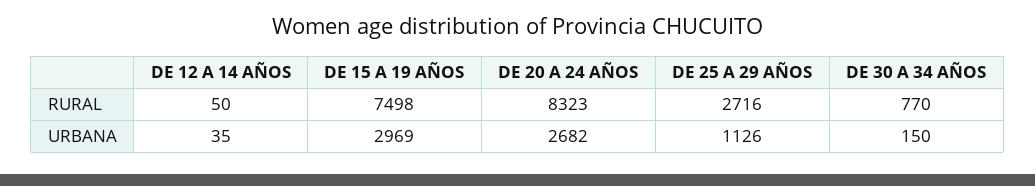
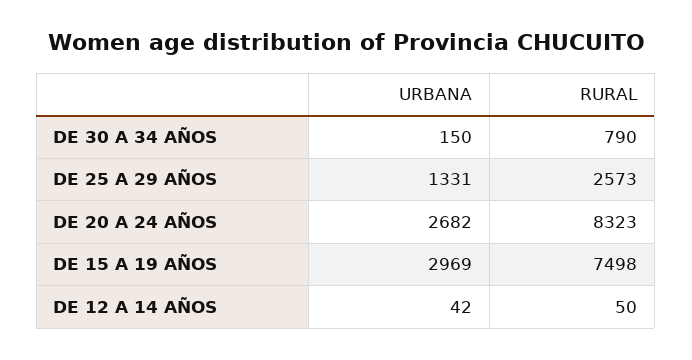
DE 25 A 29 AÑOS, RURAL: 2716 -> 2573
DE 30 A 34 AÑOS, RURAL: 770 -> 790
DE 12 A 14 AÑOS, URBANA: 35 -> 42
DE 25 A 29 AÑOS, URBANA: 1126 -> 1331

